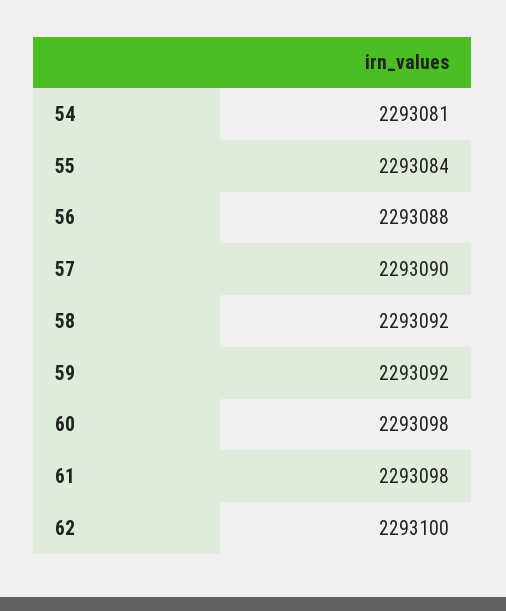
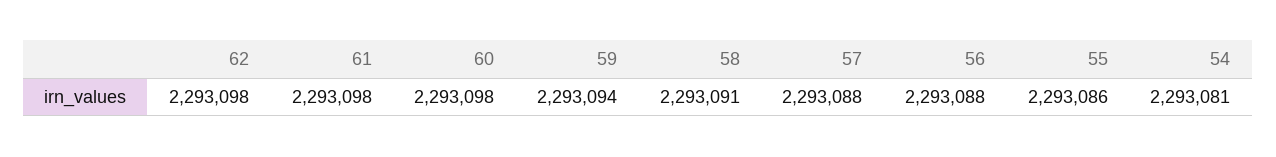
55: 2293084 -> 2293086
57: 2293090 -> 2293088
58: 2293092 -> 2293091
59: 2293092 -> 2293094
62: 2293100 -> 2293098

